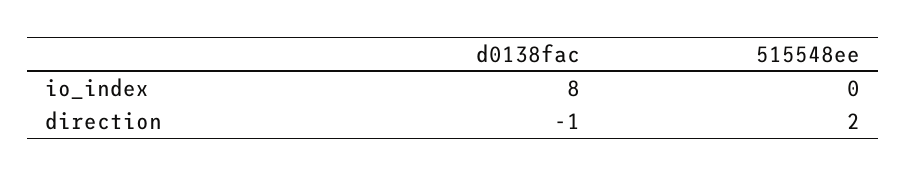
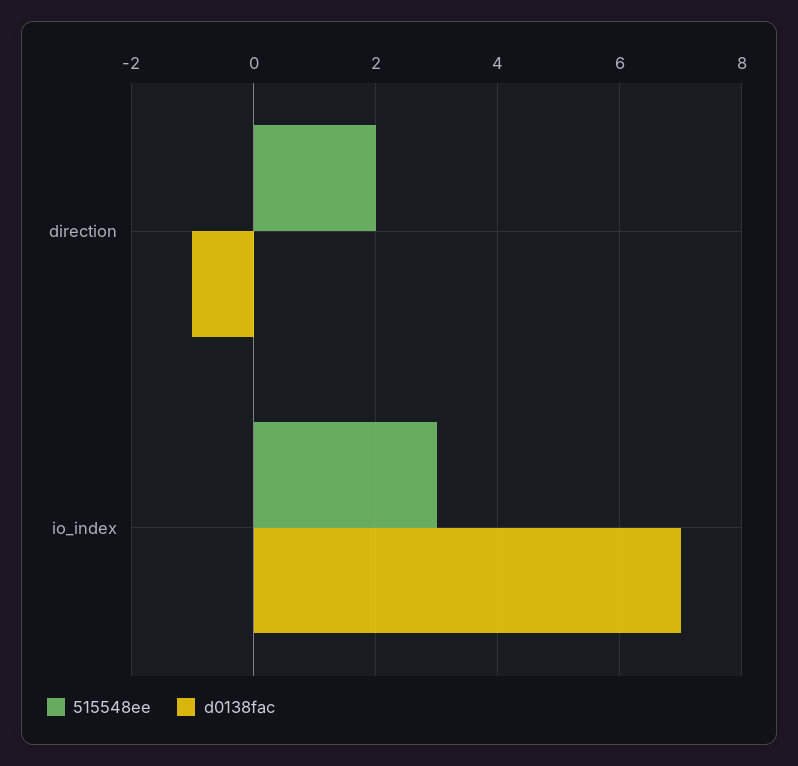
d0138fac, io_index: 8 -> 7
515548ee, io_index: 0 -> 3

